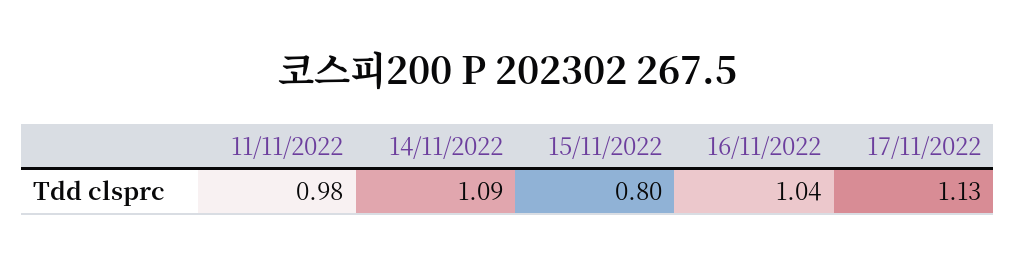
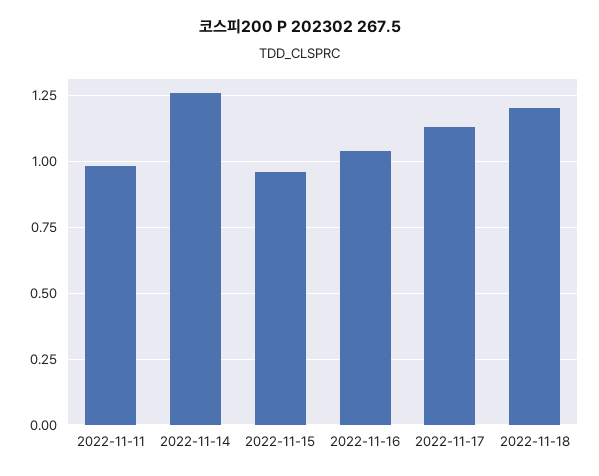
14/11/2022: 1.09 -> 1.25
15/11/2022: 0.8 -> 0.95
2022-11-18: none -> 1.2

